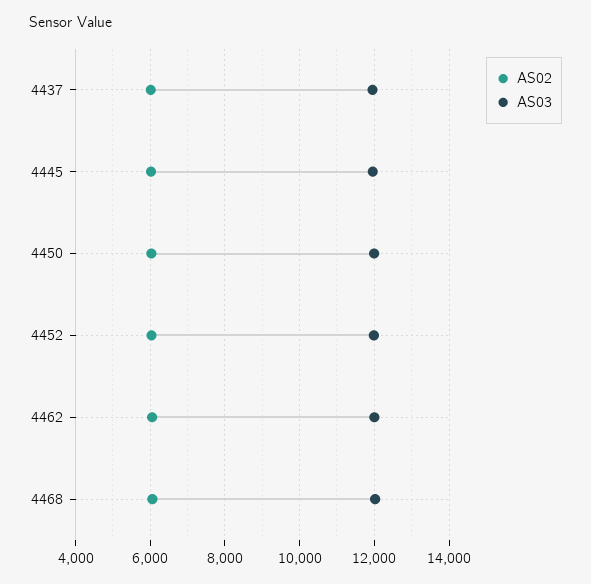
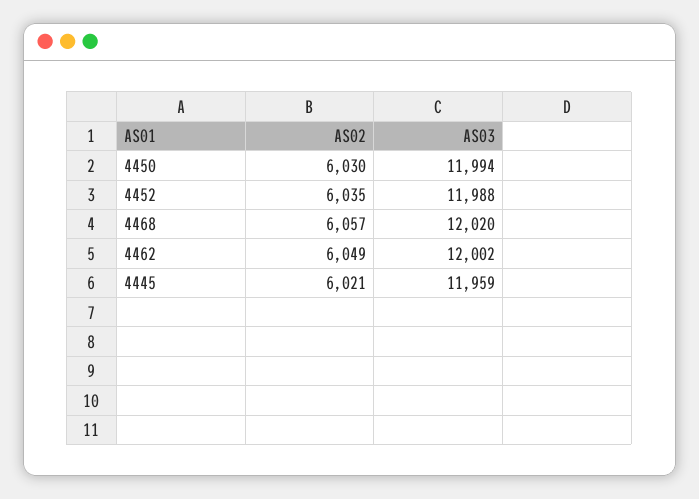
AS02, 4437: 6000 -> none
AS03, 4437: 12000 -> none

